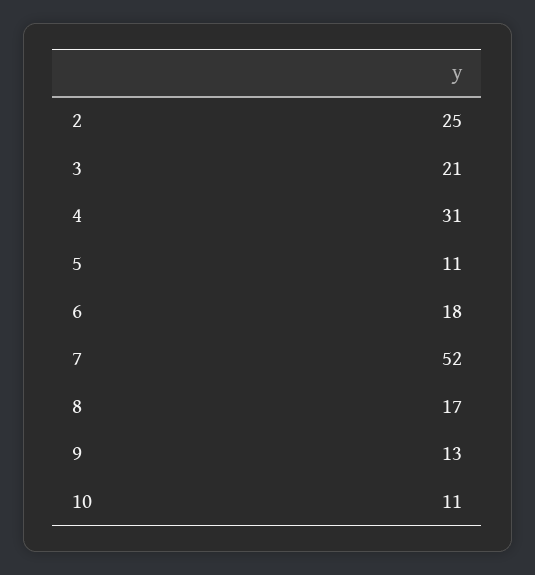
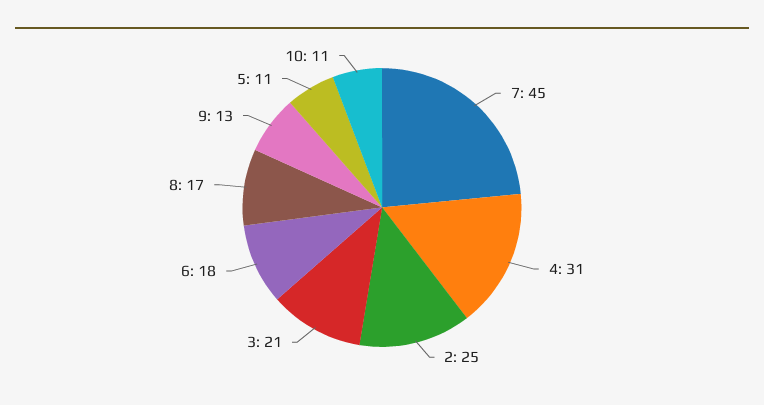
7: 52 -> 45

